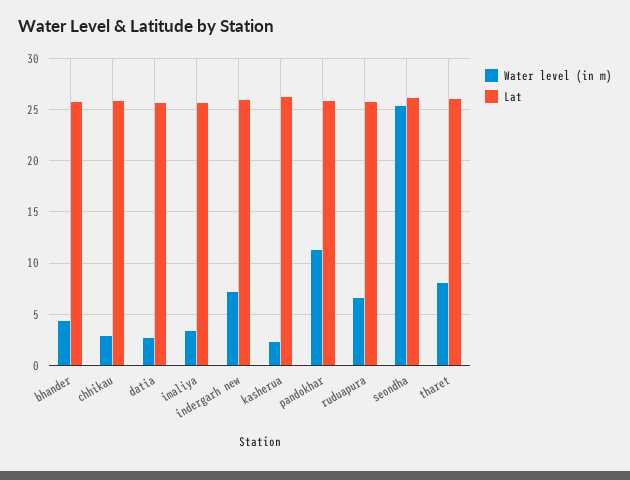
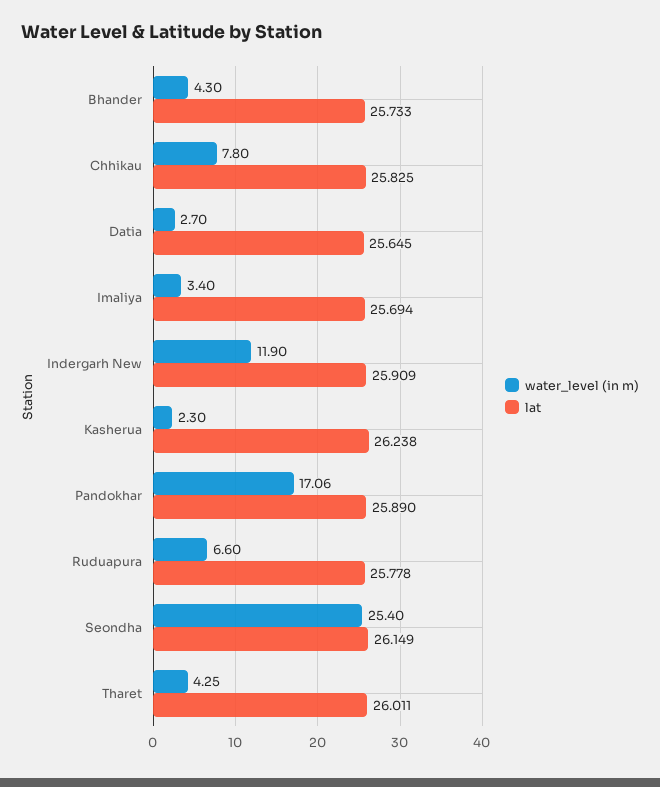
Water level (in m), chhikau: 3 -> 7.8
Water level (in m), indergarh new: 7 -> 11.9
Water level (in m), pandokhar: 11 -> 17.06
Water level (in m), tharet: 8 -> 4.25

